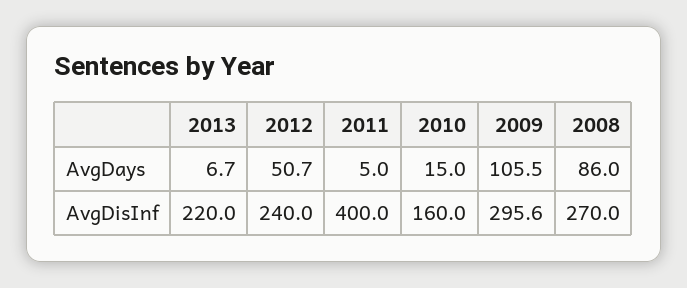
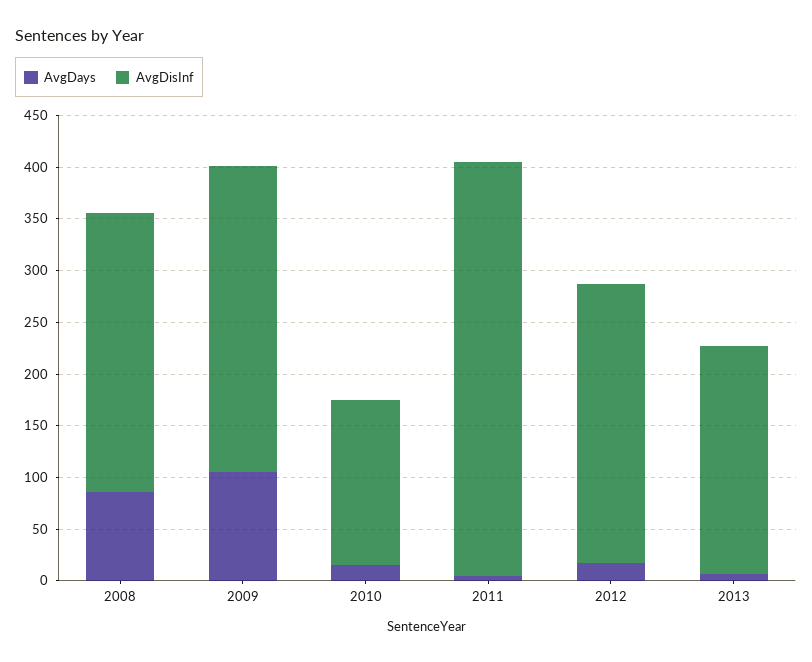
AvgDays, 2012: 50.7 -> 20
AvgDisInf, 2012: 240 -> 270

